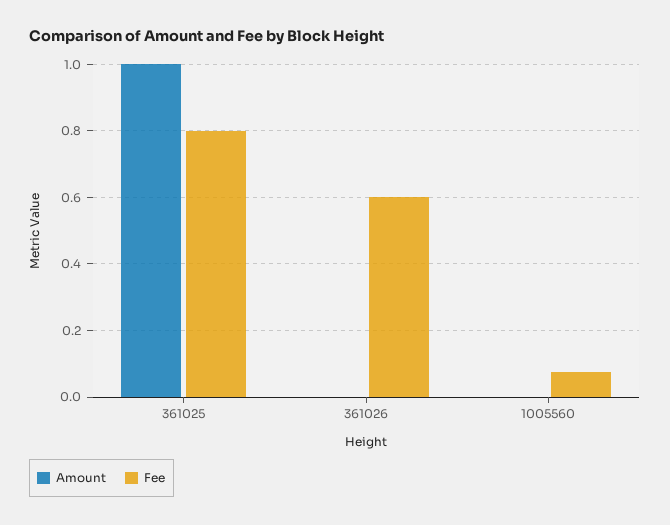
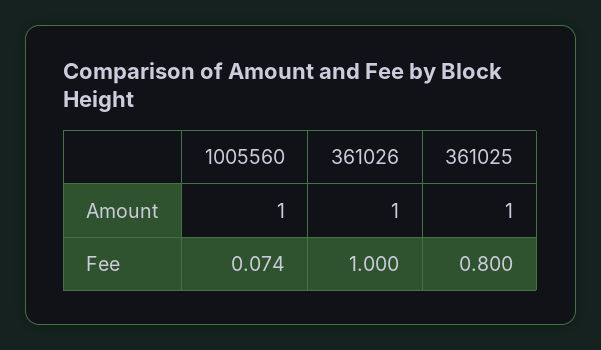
Amount, 361026: 0 -> 1
Fee, 361026: 0.6 -> 1
Amount, 1005560: 0 -> 1

